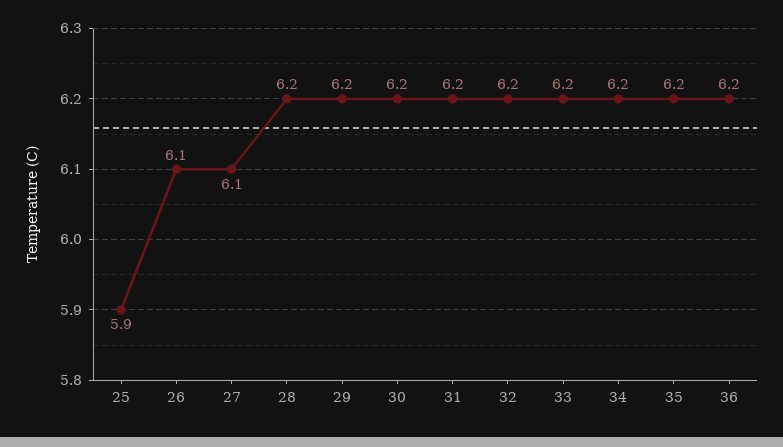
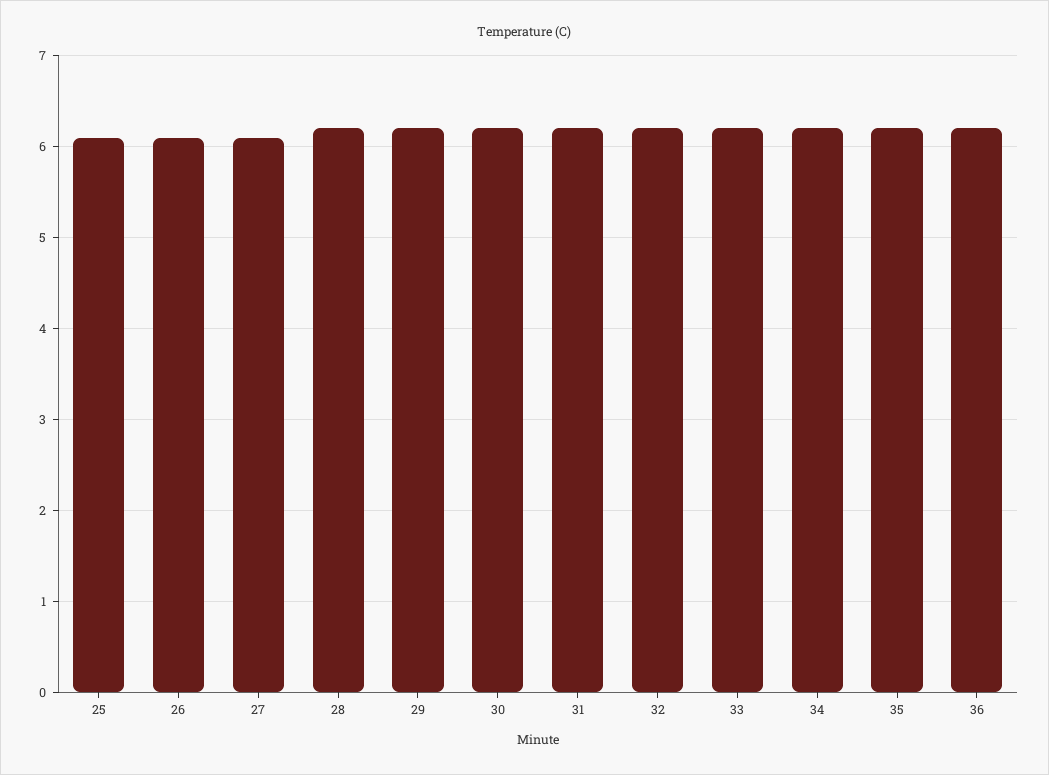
25: 5.9 -> 6.1

